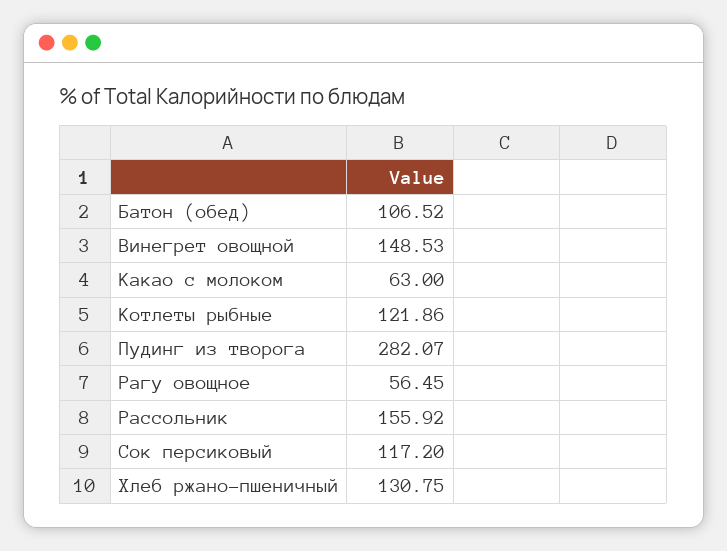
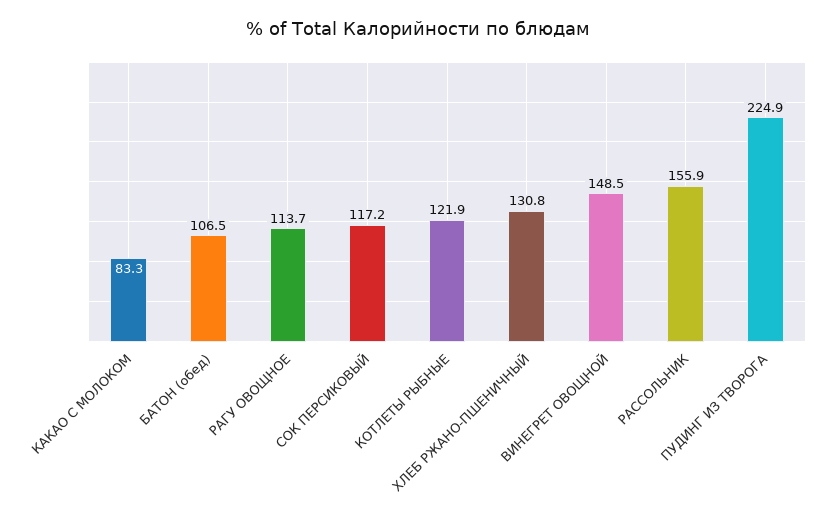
Какао с молоком: 63 -> 83.3
Пудинг из творога: 282.07 -> 224.9
Рагу овощное: 56.45 -> 113.7

